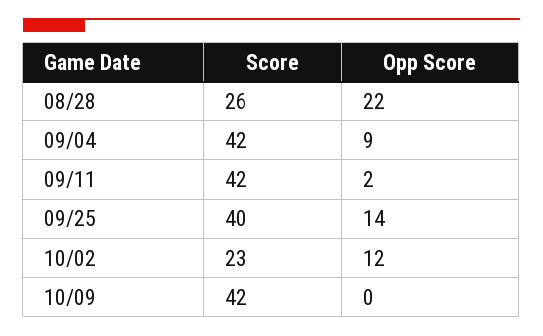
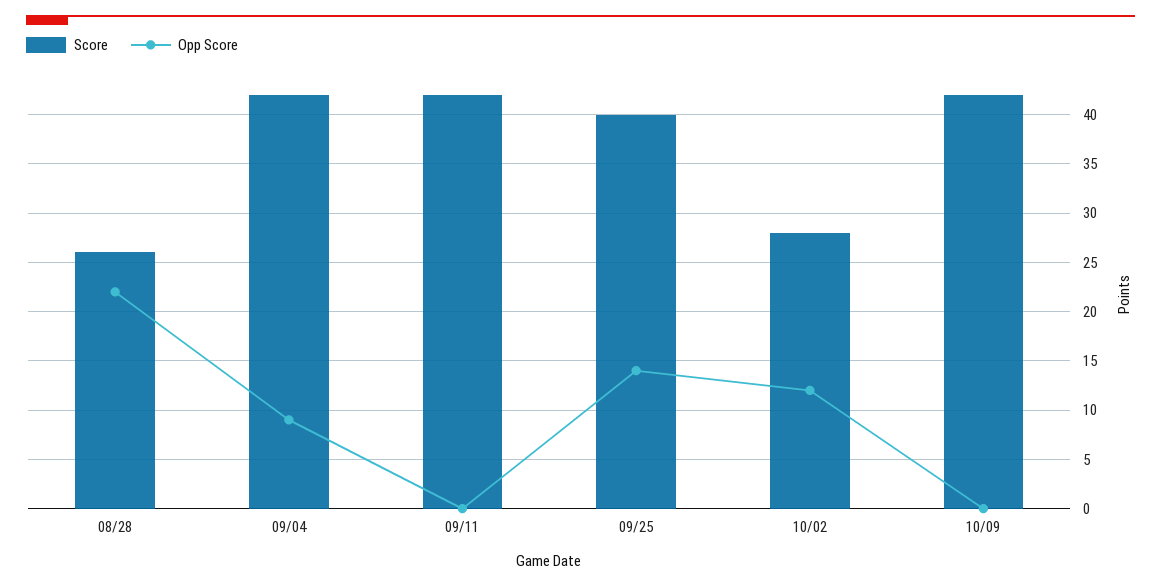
Opp Score, 09/11: 2 -> 0
Score, 10/02: 23 -> 28

